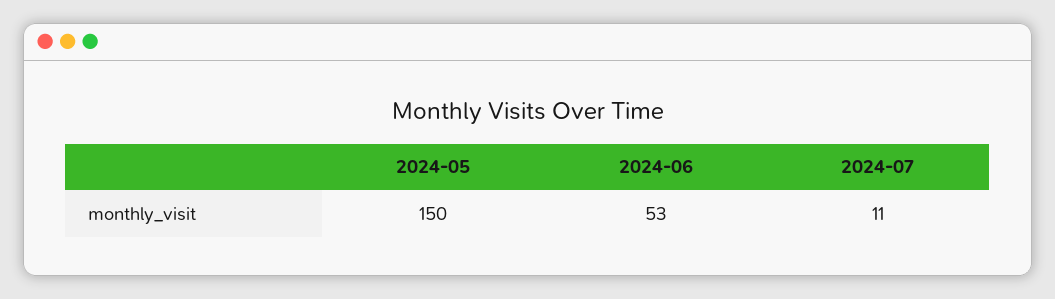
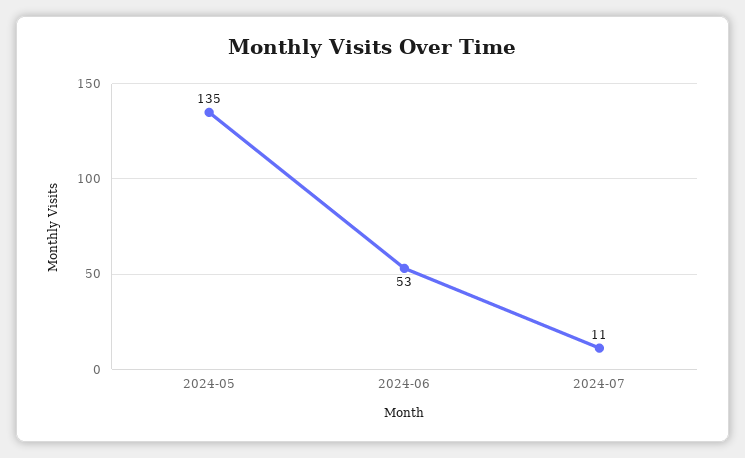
2024-05: 150 -> 135

